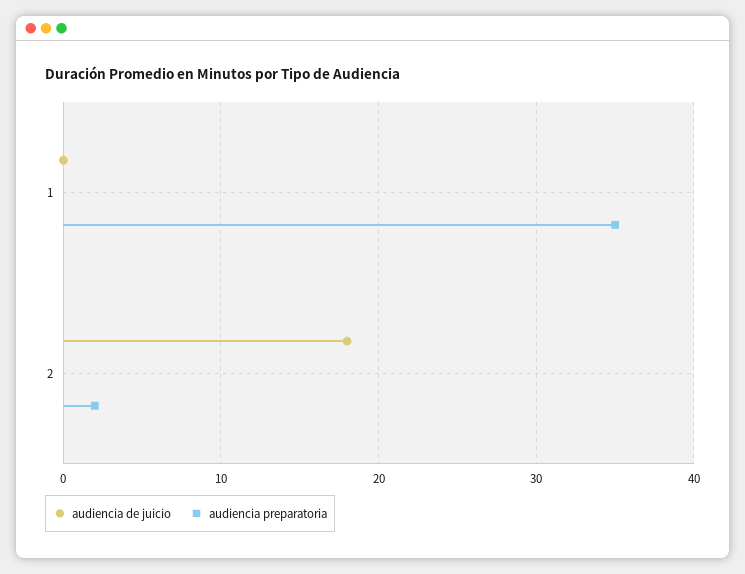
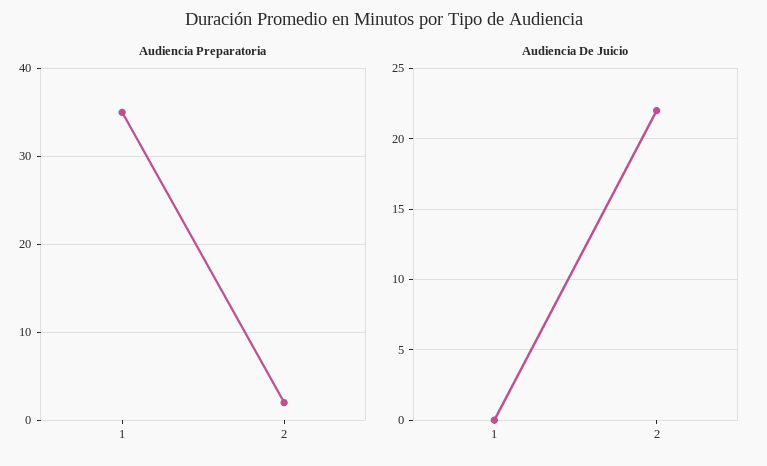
audiencia de juicio, 2: 18 -> 22

